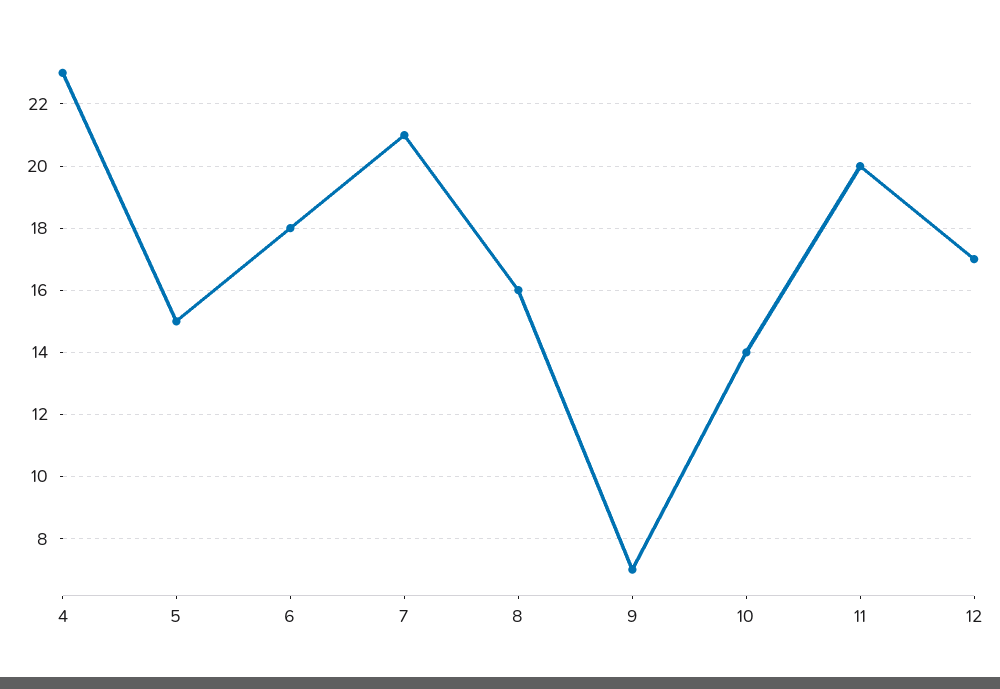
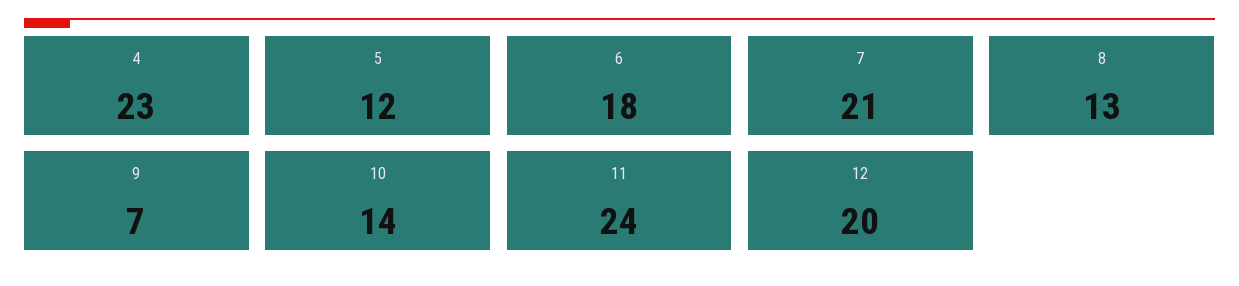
5: 15 -> 12
8: 16 -> 13
11: 20 -> 24
12: 17 -> 20

